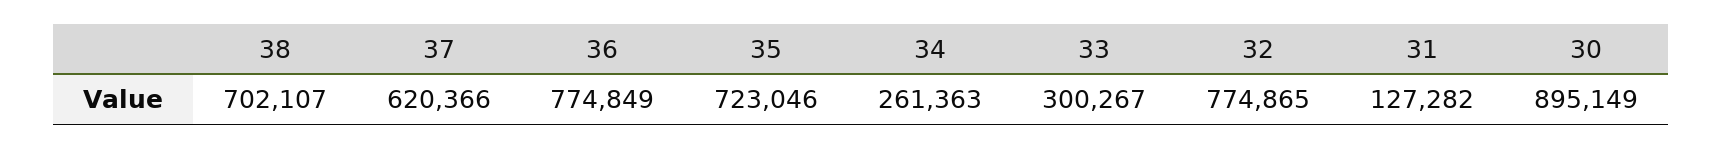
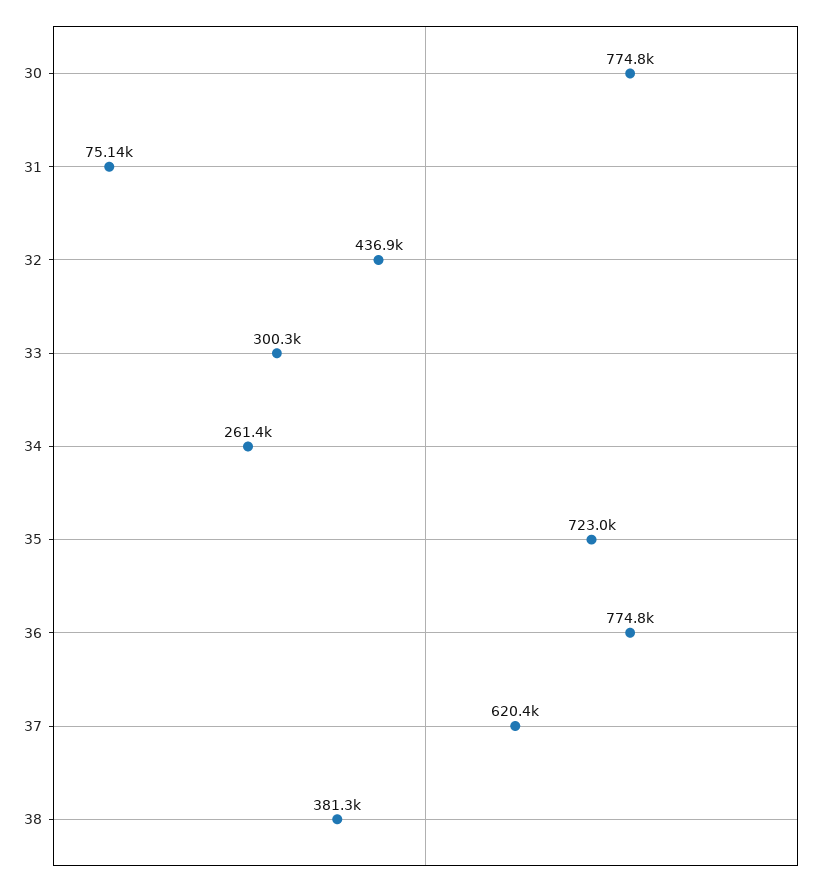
38: 702107 -> 381300
32: 774865 -> 436900
31: 127282 -> 75140
30: 895149 -> 774800

